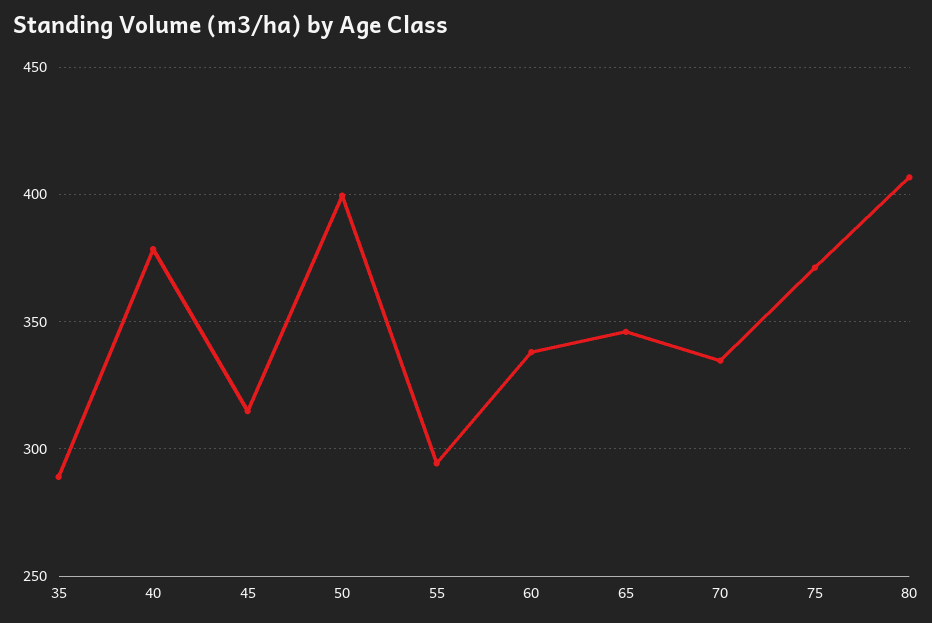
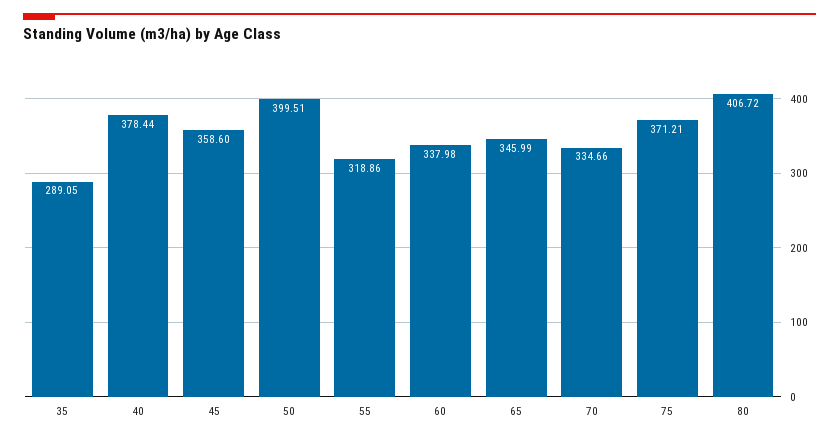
45: 315 -> 358.6
55: 295 -> 318.86

